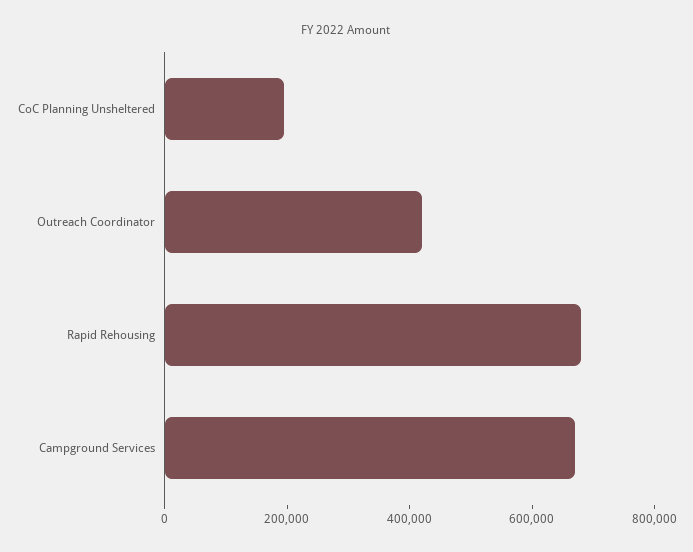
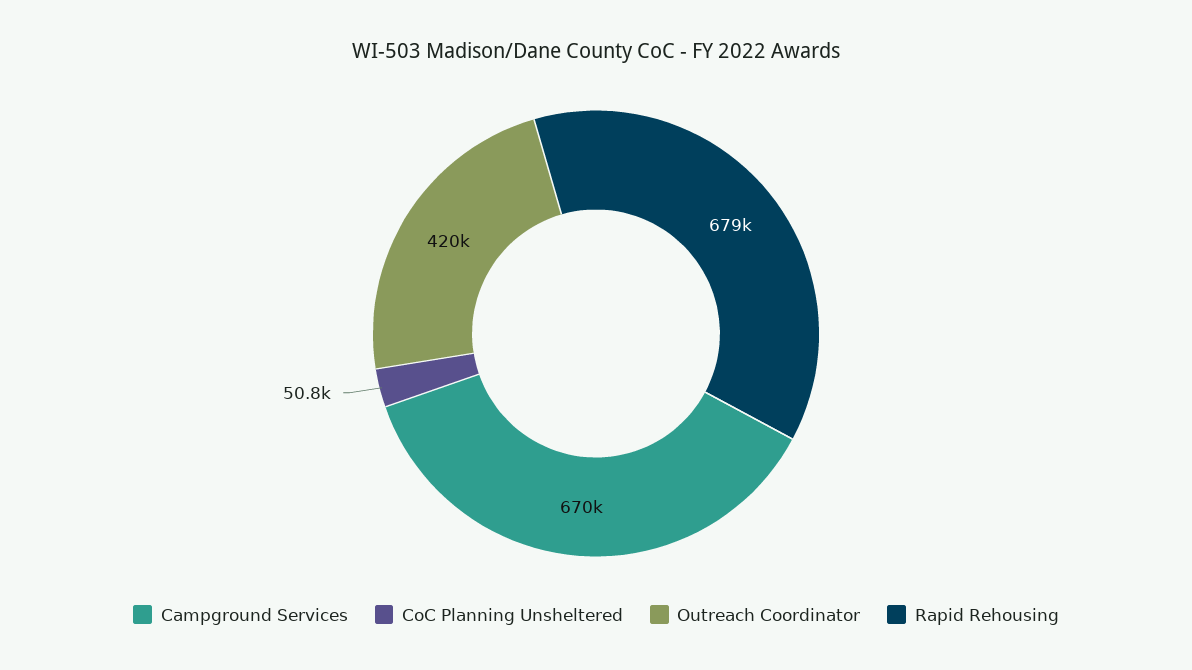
CoC Planning Unsheltered: 200000 -> 50800

